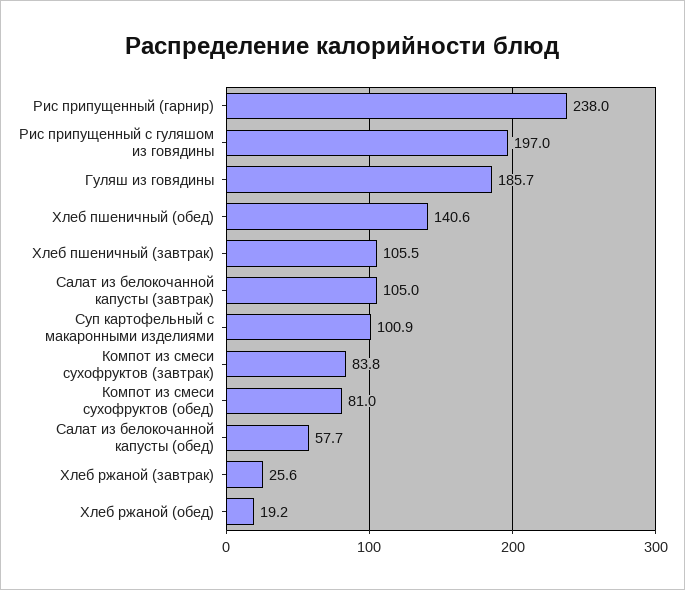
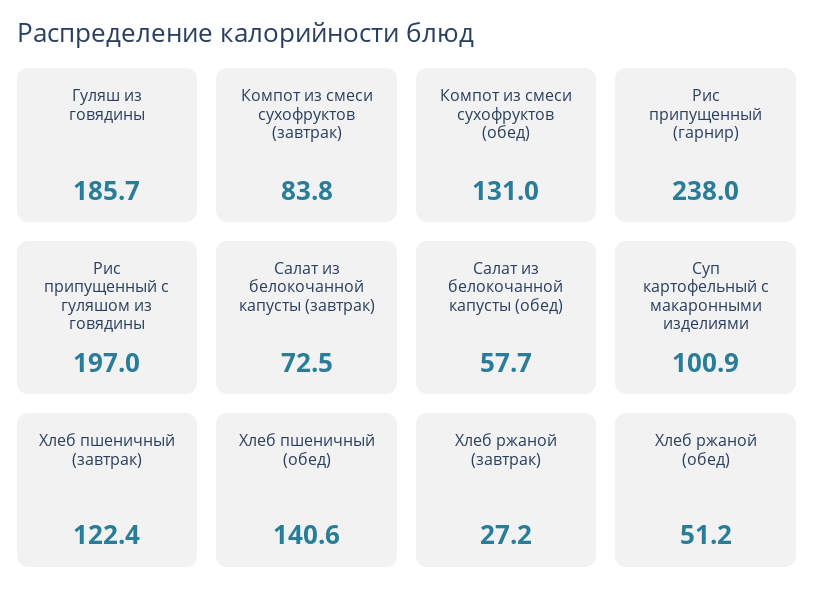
Хлеб пшеничный (завтрак): 105.5 -> 122.4
Салат из белокочанной капусты (завтрак): 105 -> 72.5
Компот из смеси сухофруктов (обед): 81 -> 131
Хлеб ржаной (завтрак): 25.6 -> 27.2
Хлеб ржаной (обед): 19.2 -> 51.2

